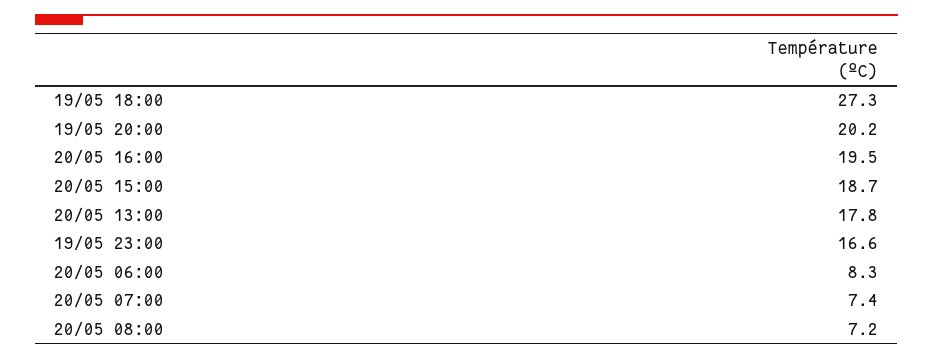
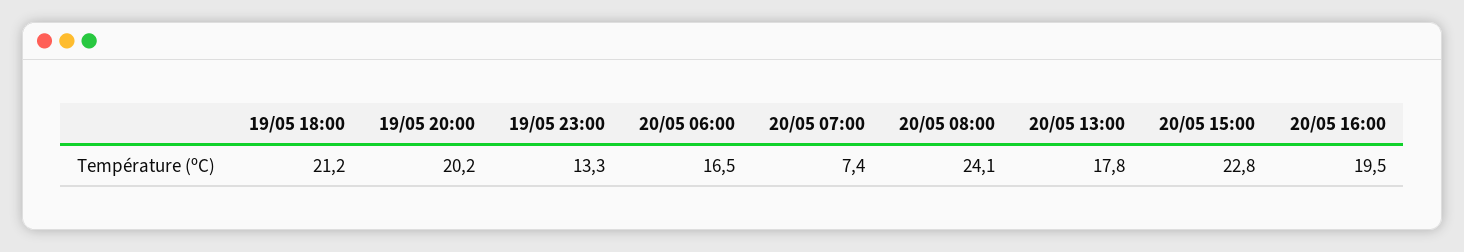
19/05 18:00: 27.3 -> 21.2
20/05 15:00: 18.7 -> 22.8
19/05 23:00: 16.6 -> 13.3
20/05 06:00: 8.3 -> 16.5
20/05 08:00: 7.2 -> 24.1

